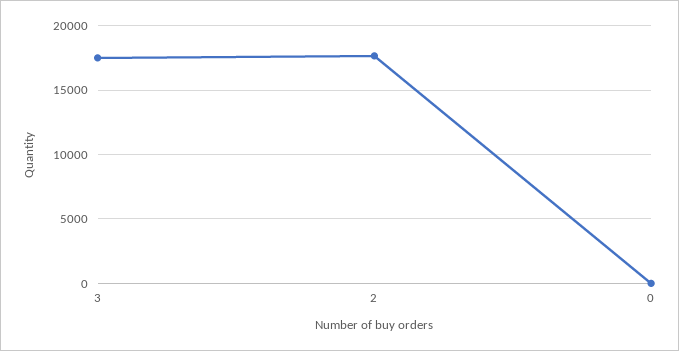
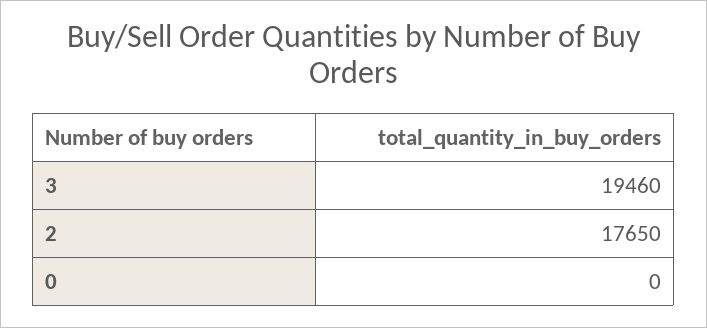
3: 17500 -> 19460

